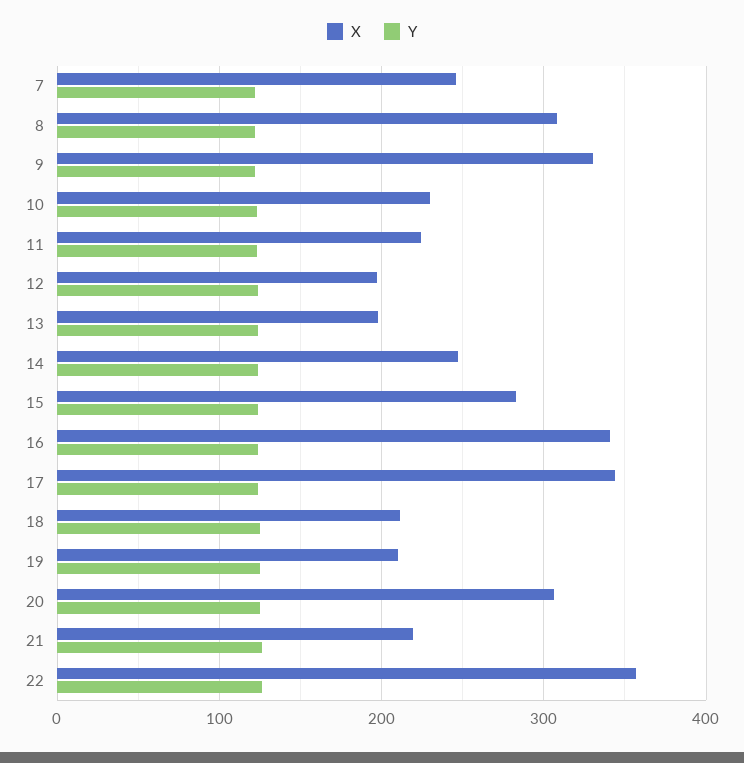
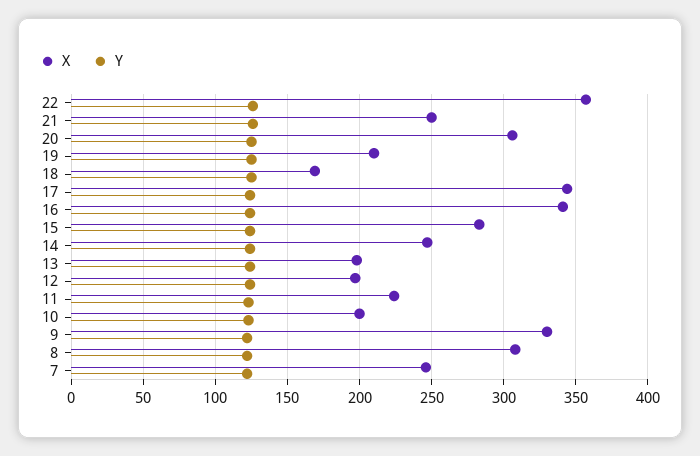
X, 10: 230 -> 200
X, 18: 210 -> 170
X, 21: 220 -> 250

